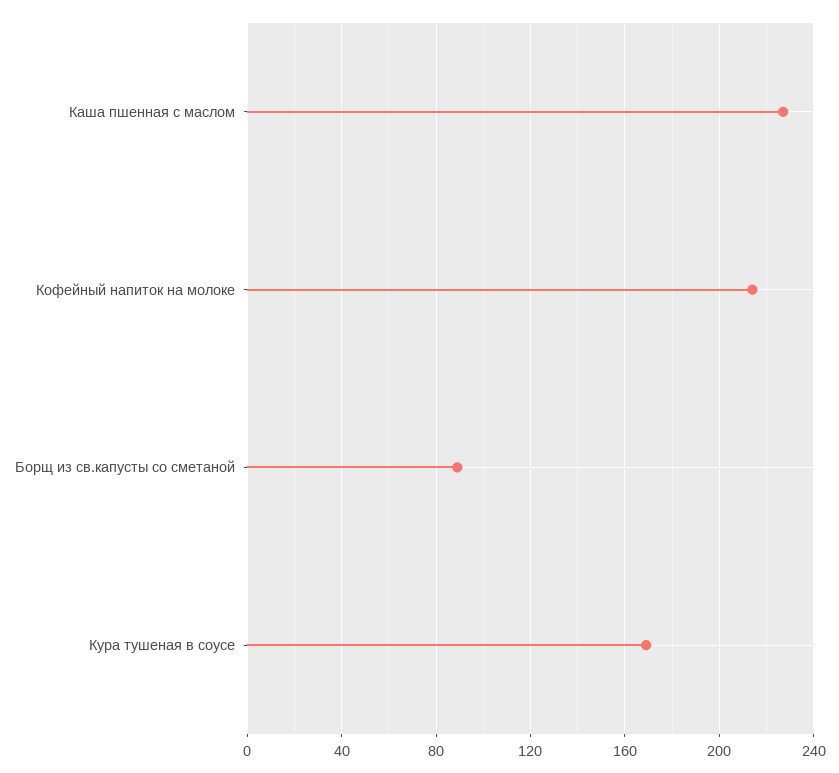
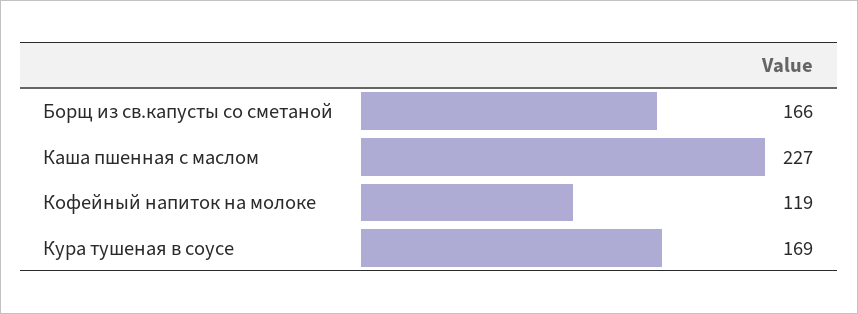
Кофейный напиток на молоке: 215 -> 119
Борщ из св.капусты со сметаной: 90 -> 166

